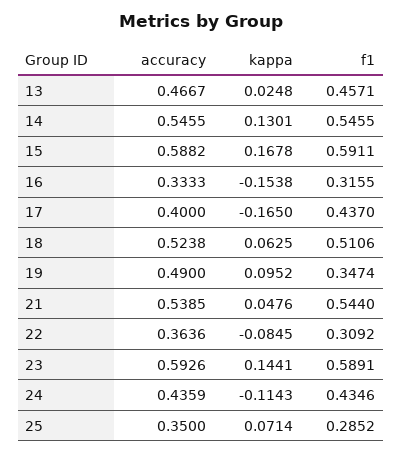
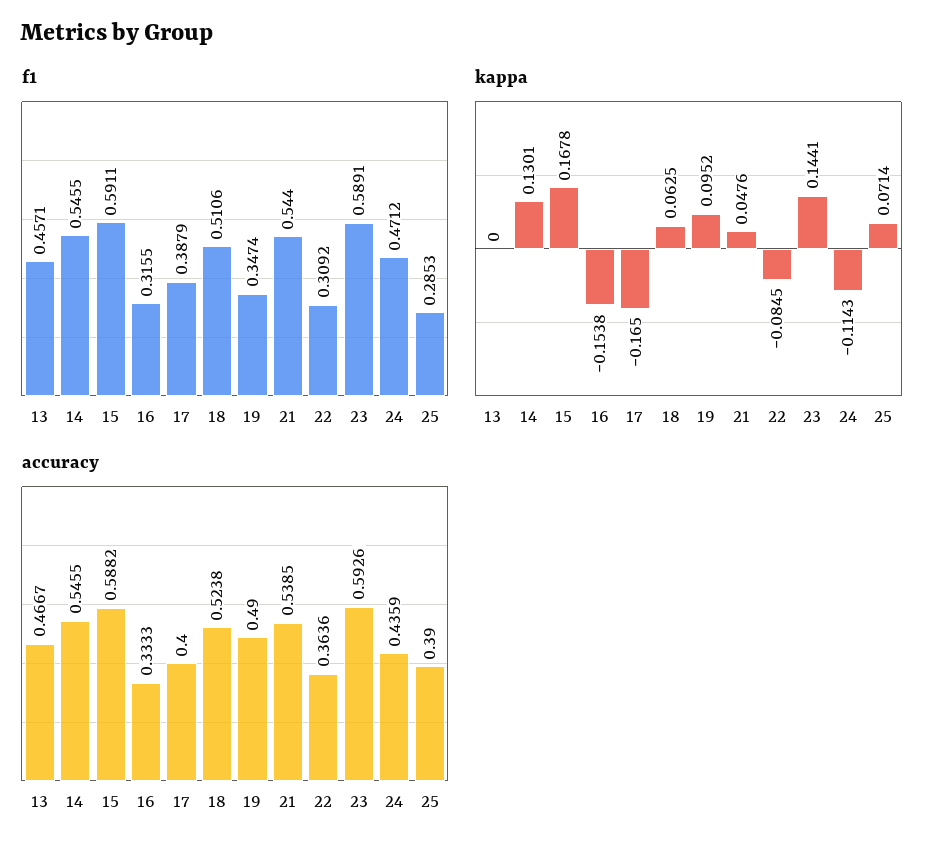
kappa, 13: 0.0248 -> 0
f1, 17: 0.437 -> 0.3879
f1, 24: 0.4346 -> 0.4712
accuracy, 25: 0.35 -> 0.39
f1, 25: 0.2852 -> 0.2853

